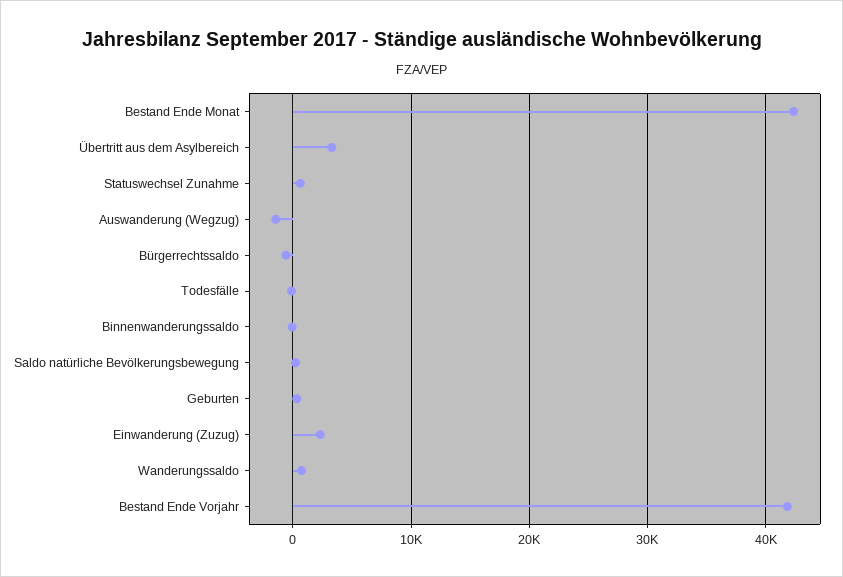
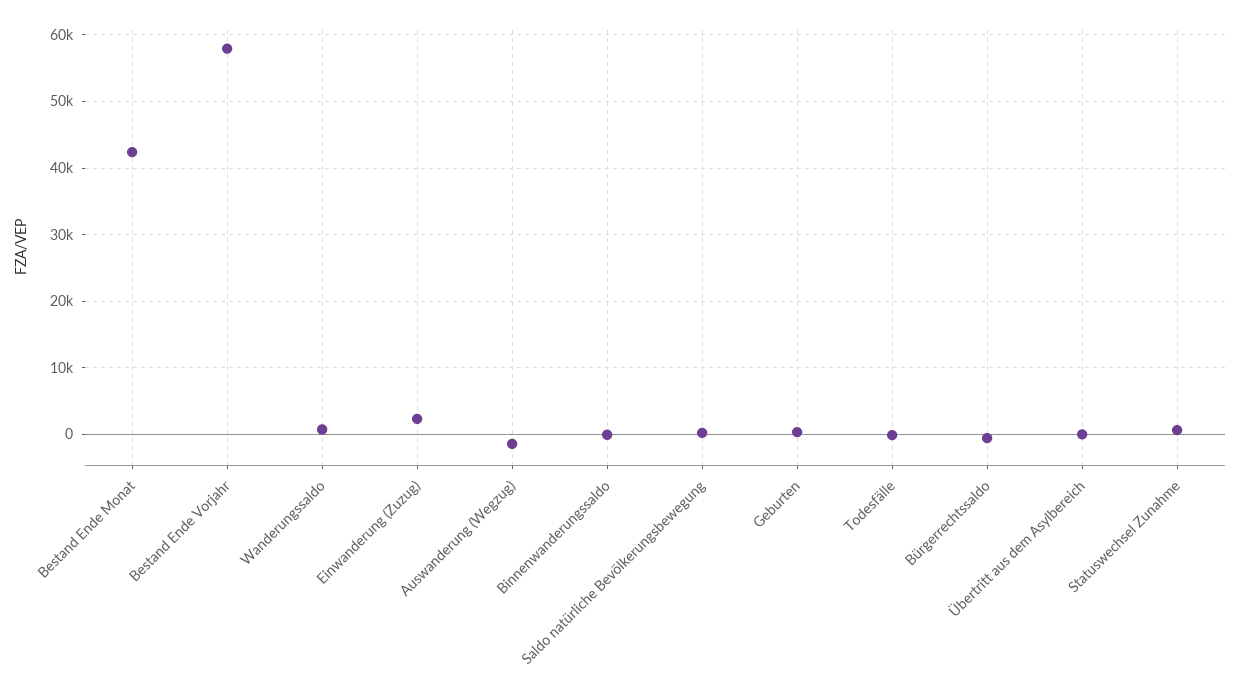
Übertritt aus dem Asylbereich: 3000 -> 0
Bestand Ende Vorjahr: 42000 -> 58000

